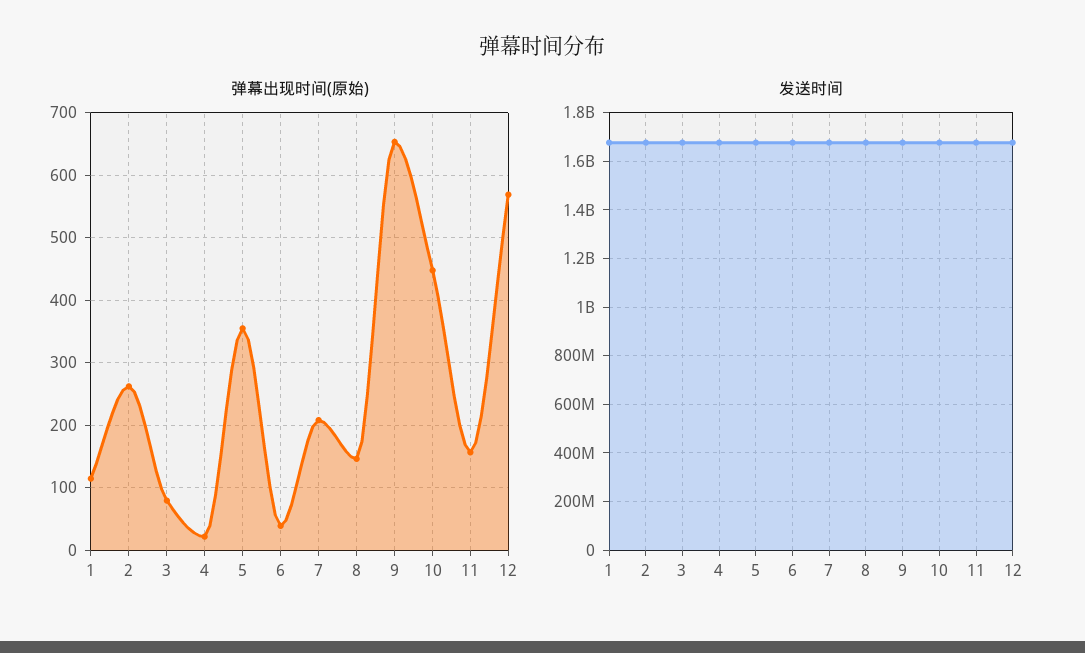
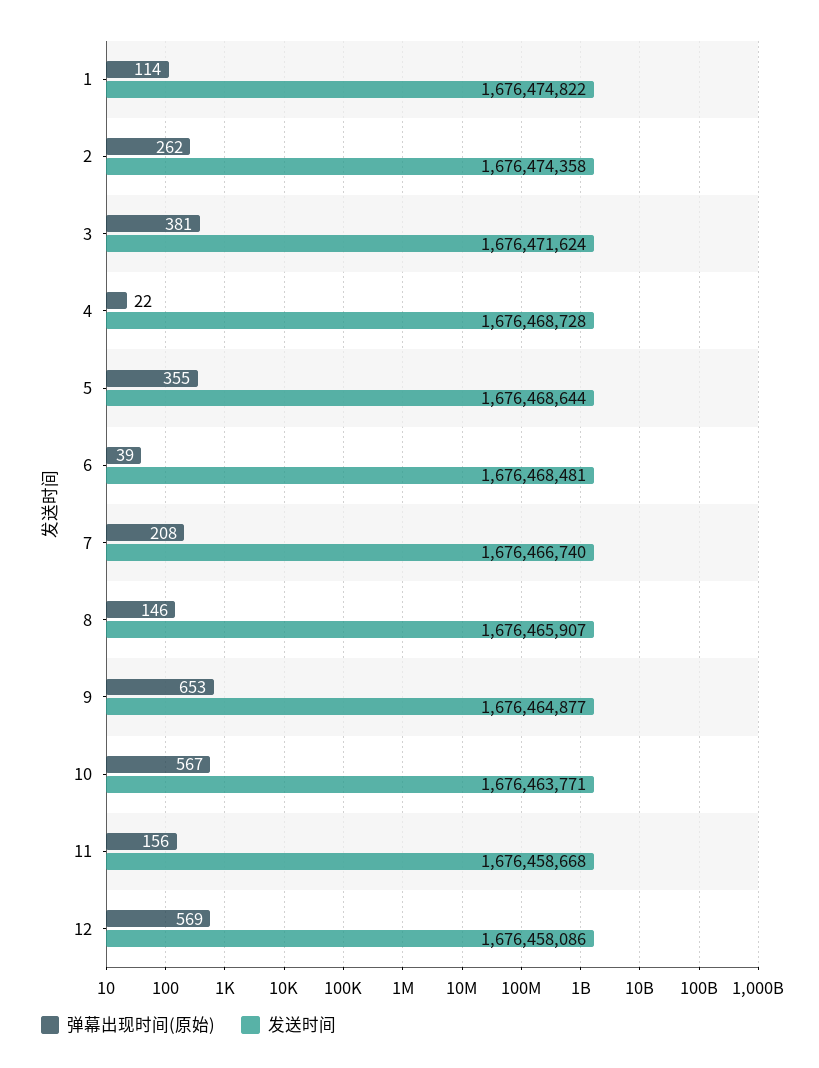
弹幕出现时间(原始), 3: 80 -> 381
弹幕出现时间(原始), 10: 450 -> 567

